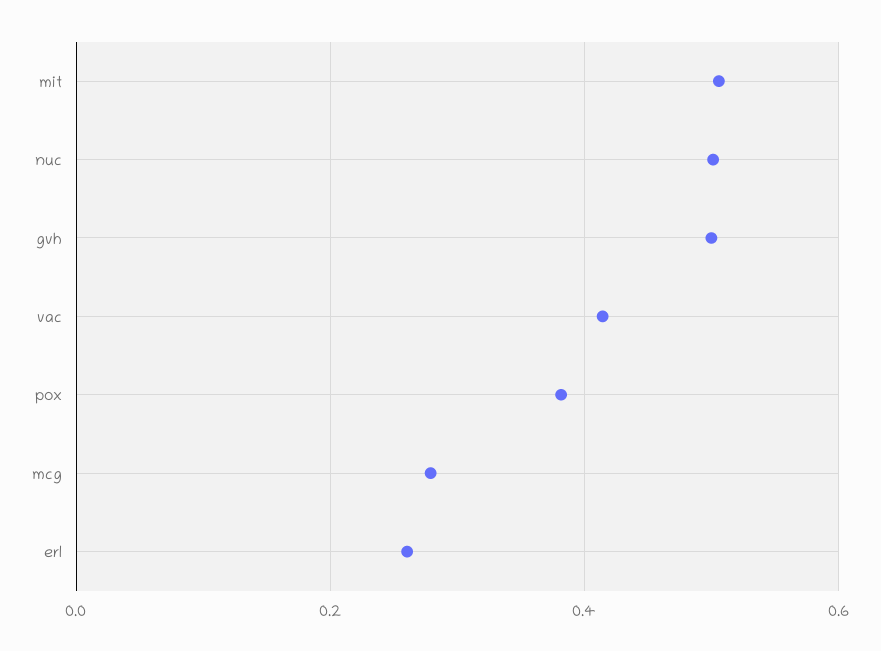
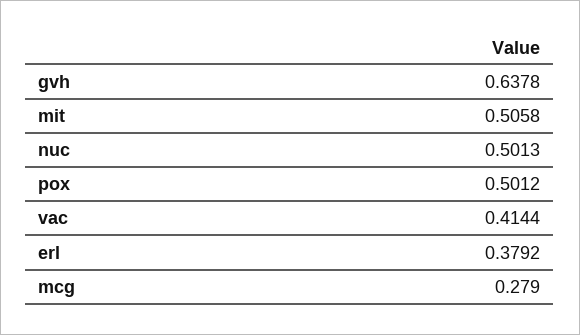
gvh: 0.5 -> 0.6378
pox: 0.38 -> 0.5012
erl: 0.26 -> 0.3792

